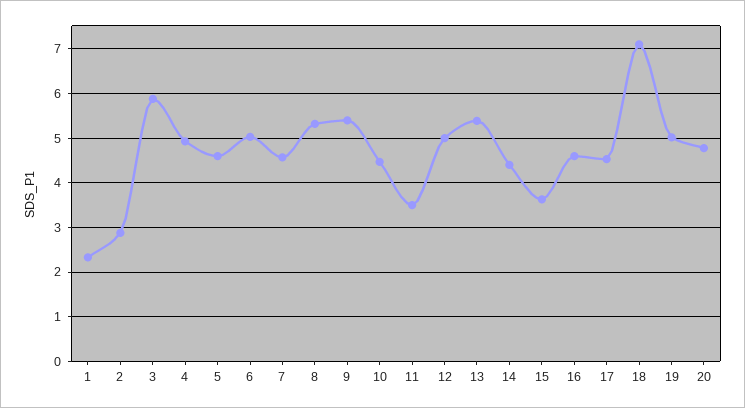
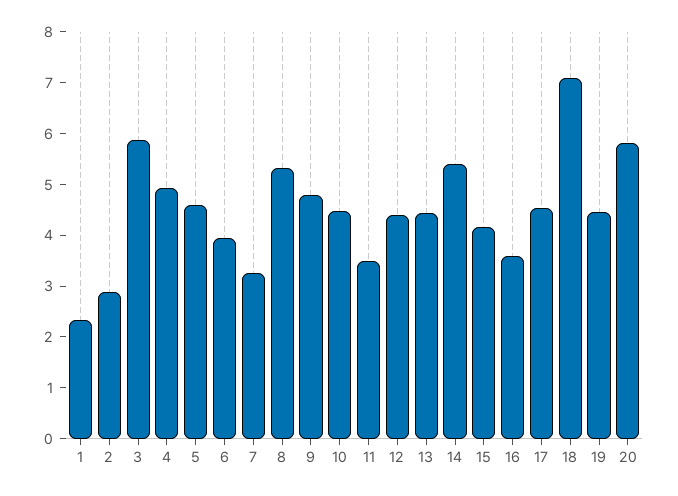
6: 5 -> 4
7: 4.6 -> 3.2
9: 5.4 -> 4.8
12: 5 -> 4.4
13: 5.4 -> 4.4
14: 4.4 -> 5.4
15: 3.6 -> 4.2
16: 4.6 -> 3.6
19: 5 -> 4.4
20: 4.8 -> 5.8

